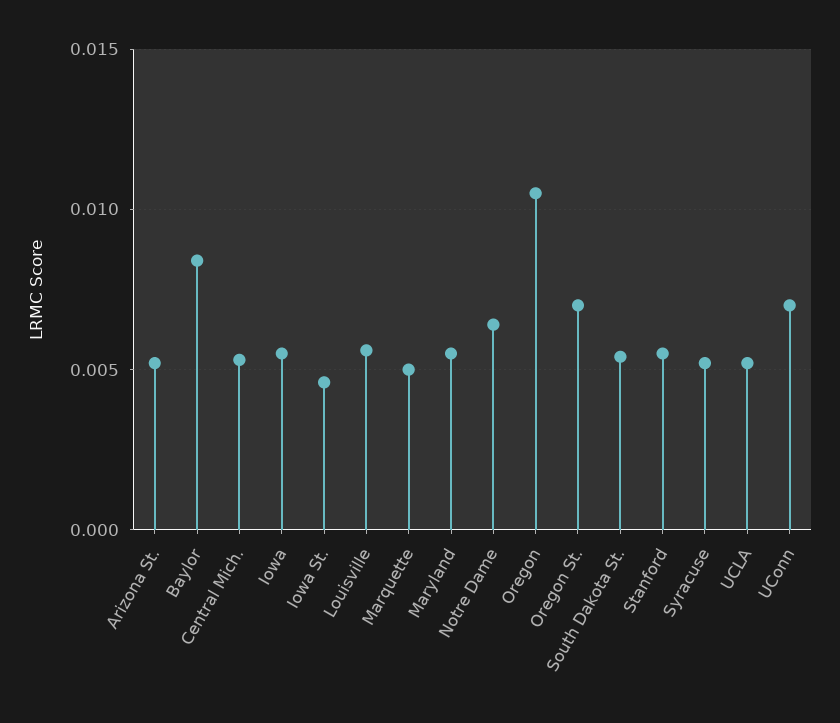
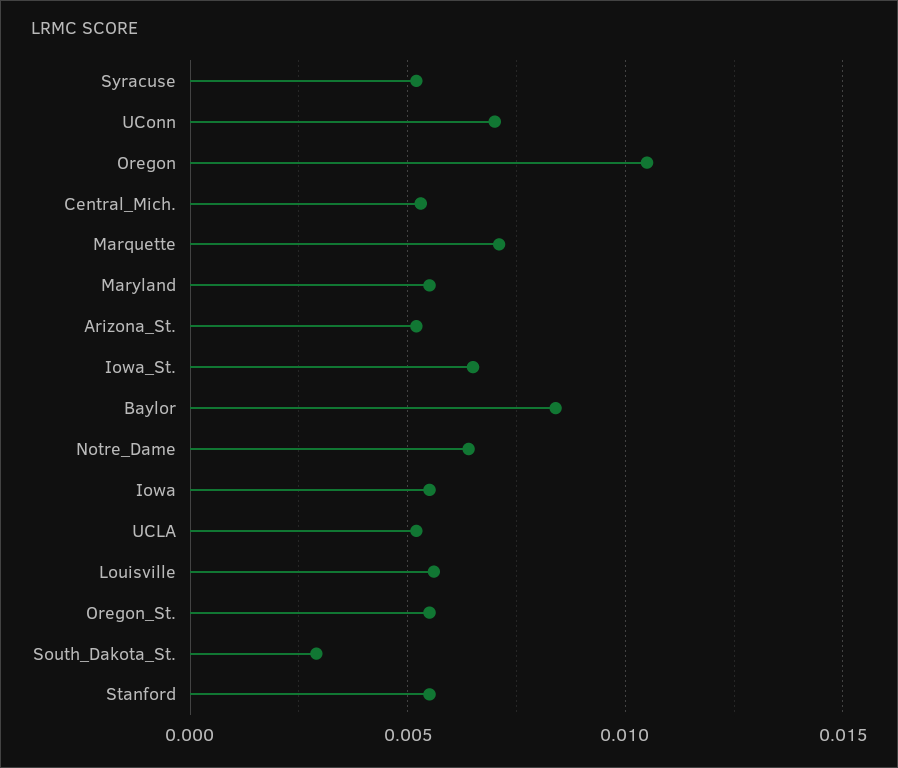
Iowa St.: 0.0045 -> 0.0065
Marquette: 0.005 -> 0.007
Oregon St.: 0.007 -> 0.0055
South Dakota St.: 0.0055 -> 0.003

